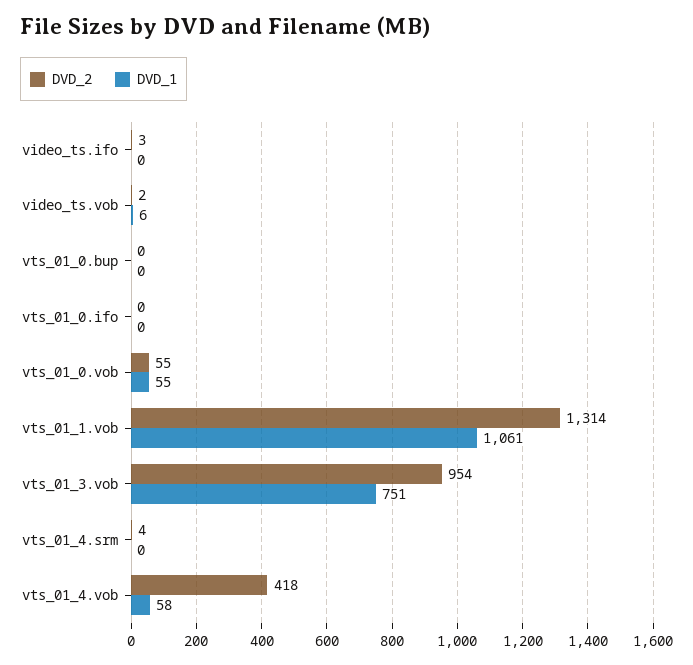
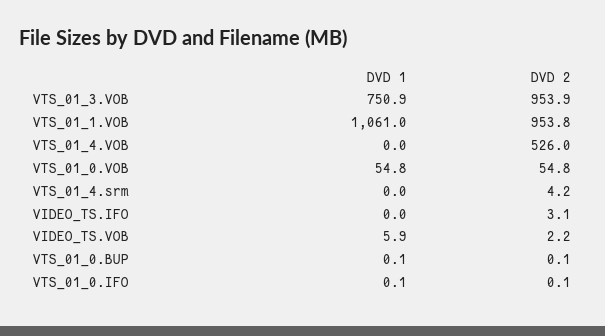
DVD_2, vts_01_1.vob: 1314 -> 953.8
DVD_2, vts_01_4.vob: 418 -> 526
DVD_1, vts_01_4.vob: 58 -> 0

